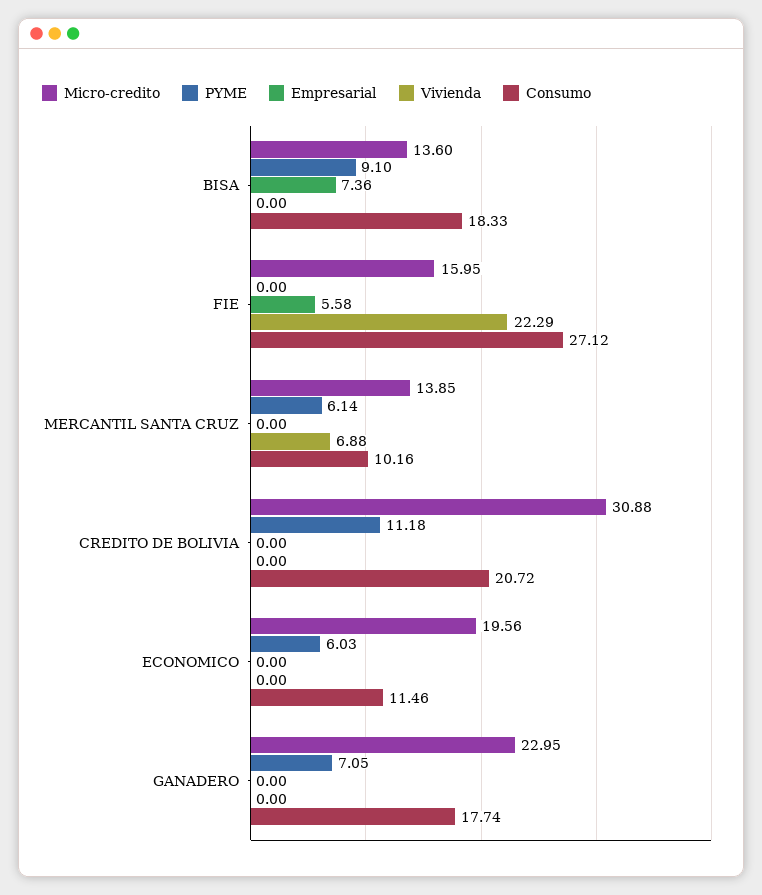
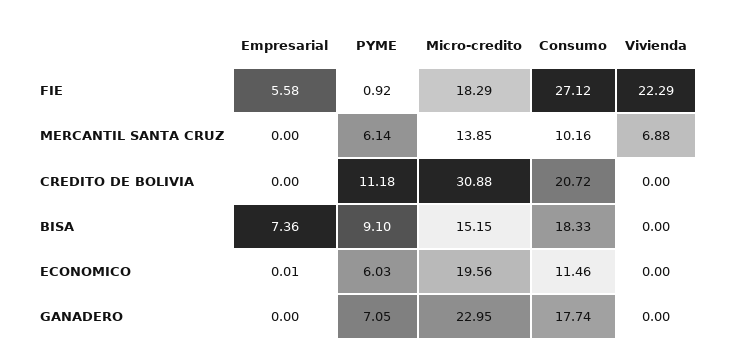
Micro-credito, BISA: 13.6 -> 15.15
Micro-credito, FIE: 15.95 -> 18.29
PYME, FIE: 0 -> 0.92
Empresarial, ECONOMICO: 0 -> 0.01

